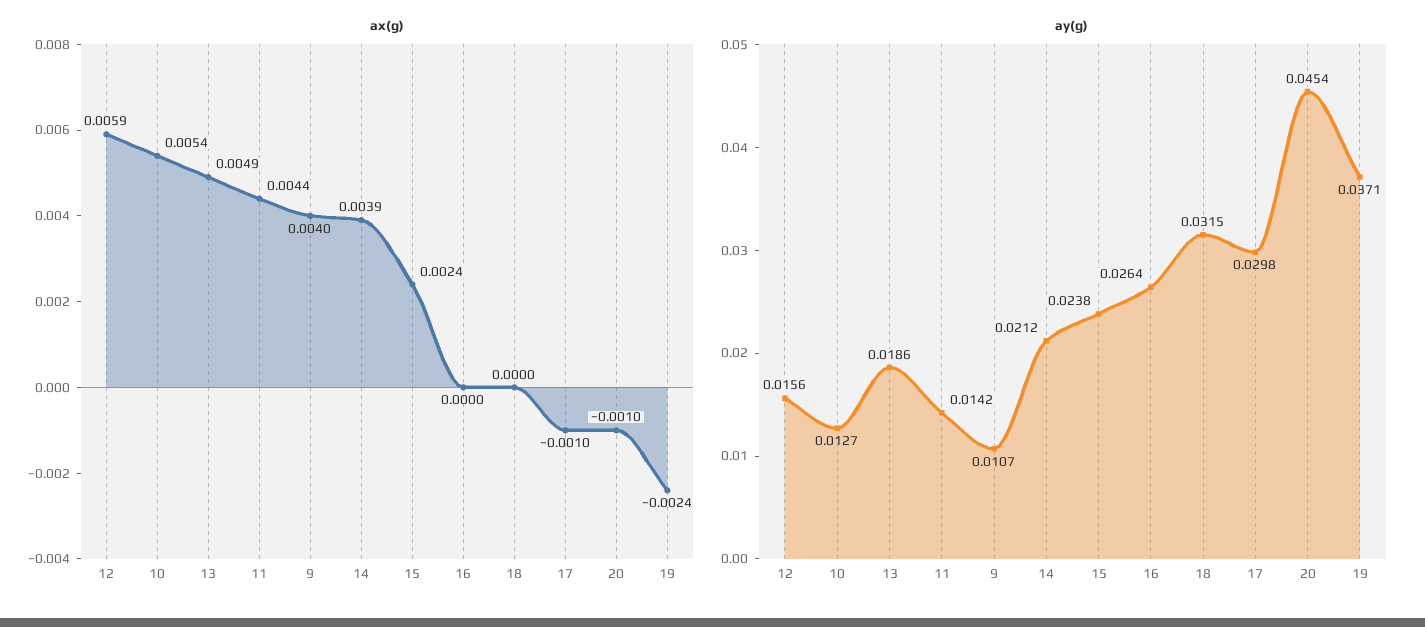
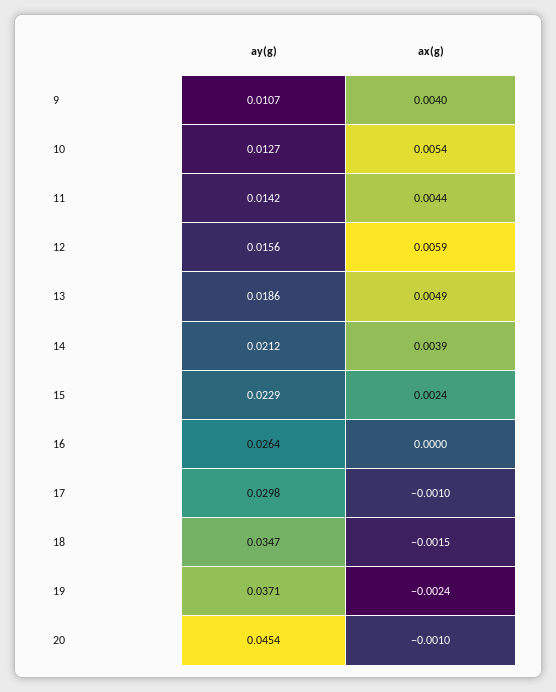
ax(g), 18: 0 -> -0.0015
ay(g), 15: 0.0238 -> 0.0229
ay(g), 18: 0.0315 -> 0.0347

